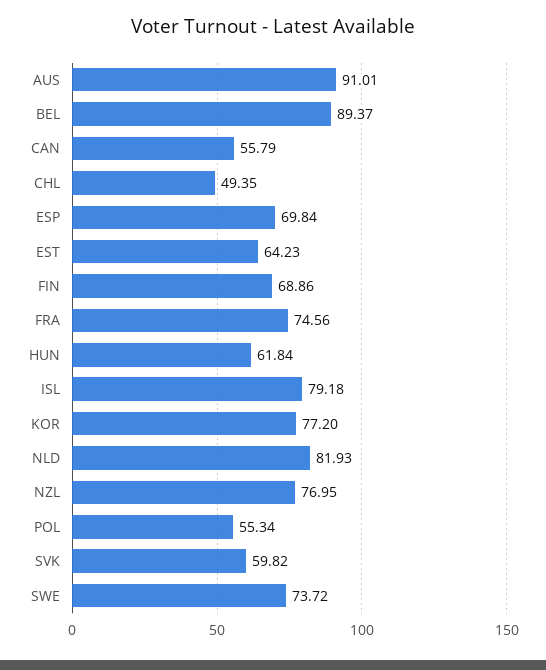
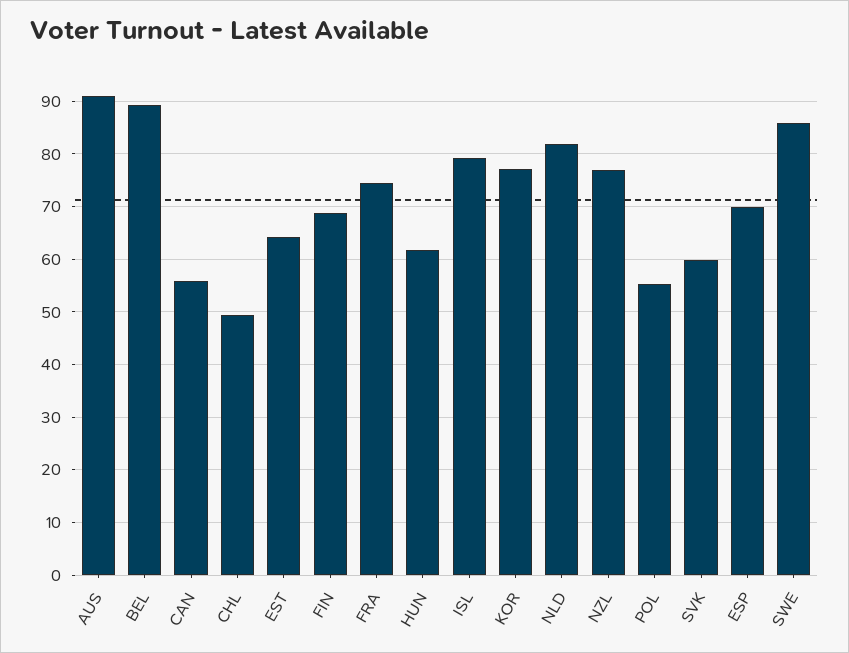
SWE: 73.72 -> 86

